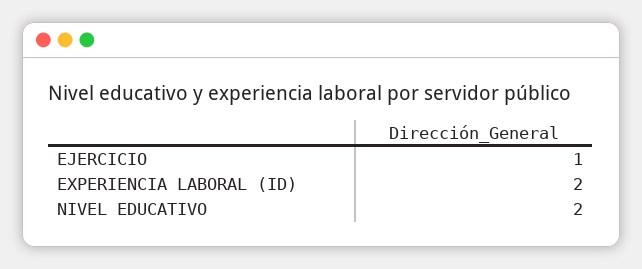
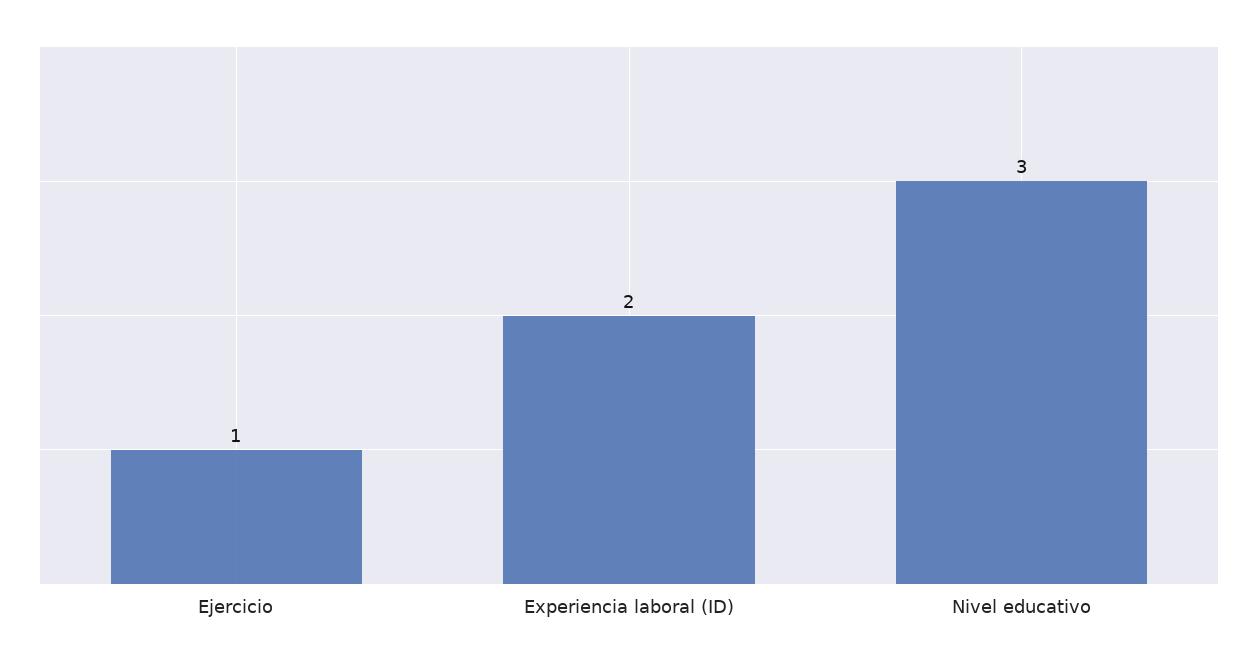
NIVEL EDUCATIVO: 2 -> 3

